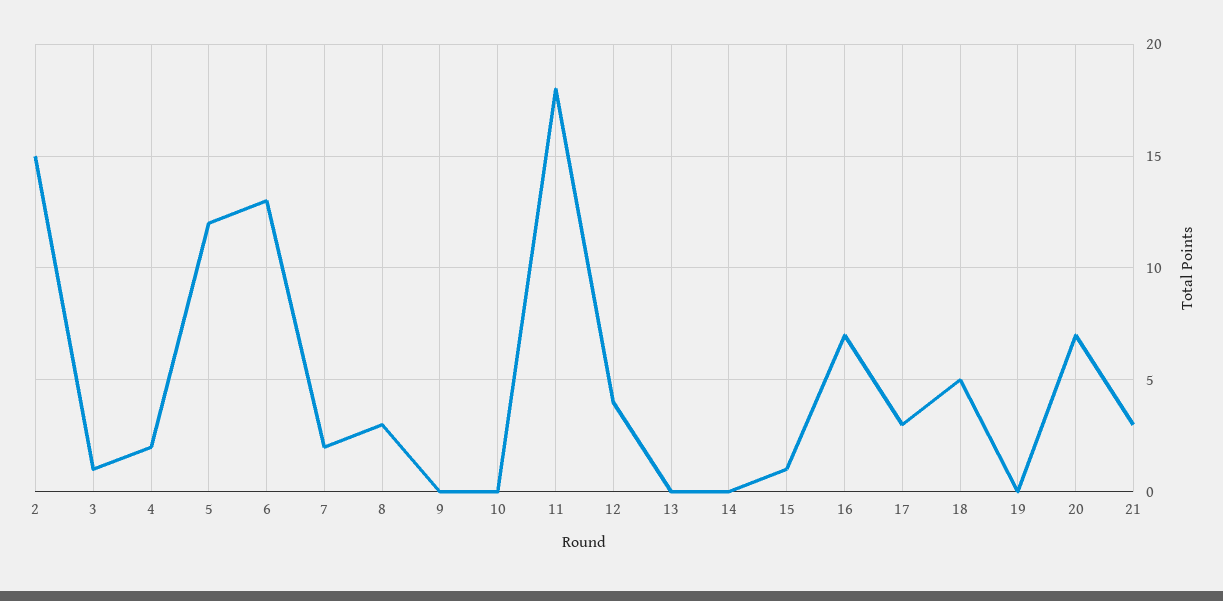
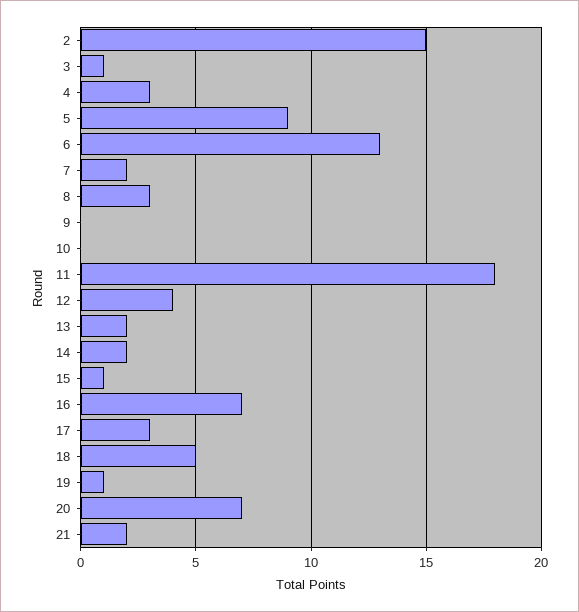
4: 2 -> 3
5: 12 -> 9
13: 0 -> 2
14: 0 -> 2
19: 0 -> 1
21: 3 -> 2

